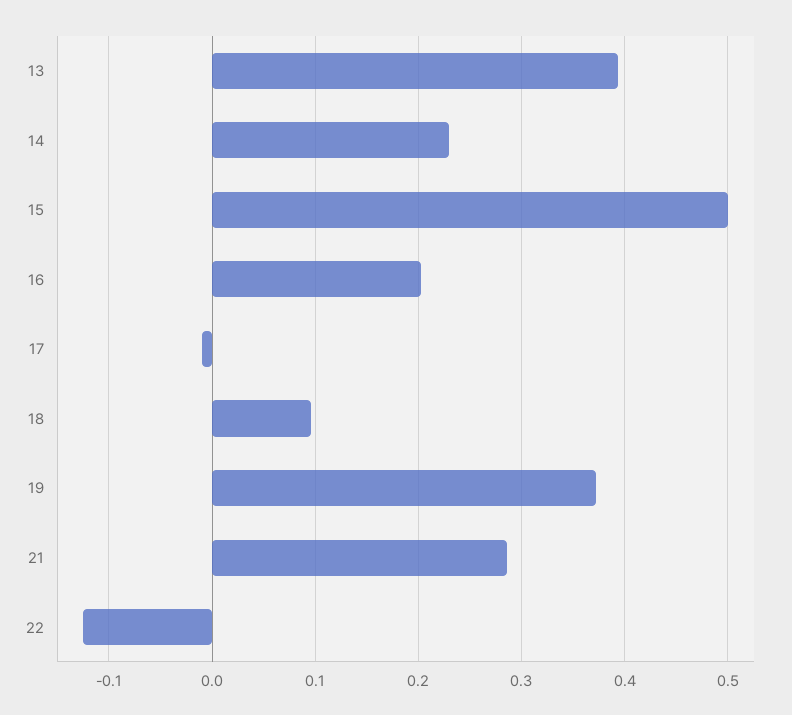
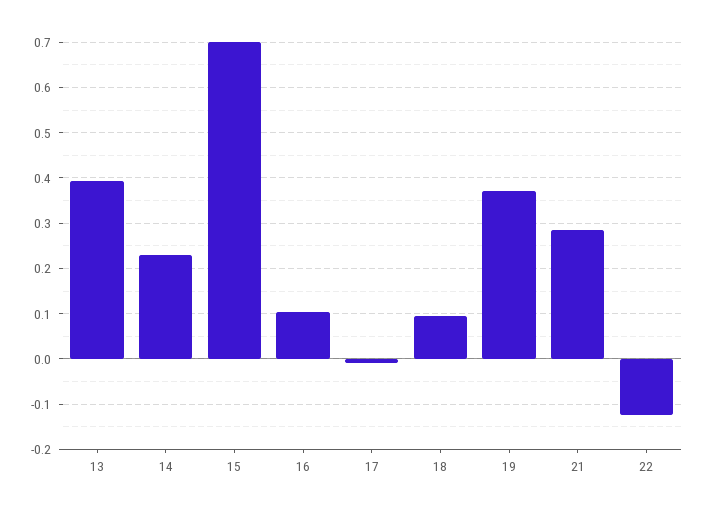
15: 0.5 -> 0.7
16: 0.2 -> 0.1

